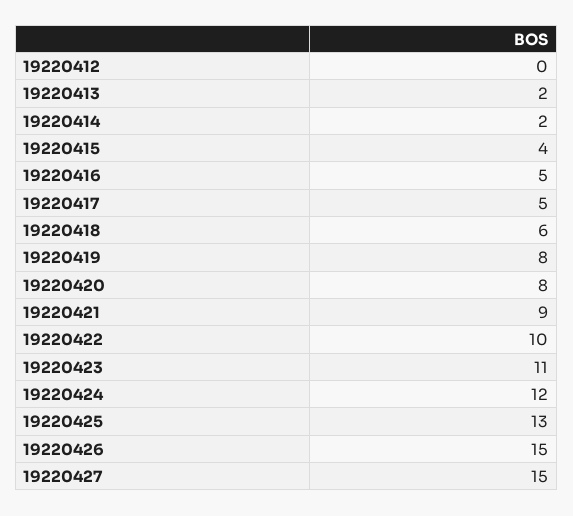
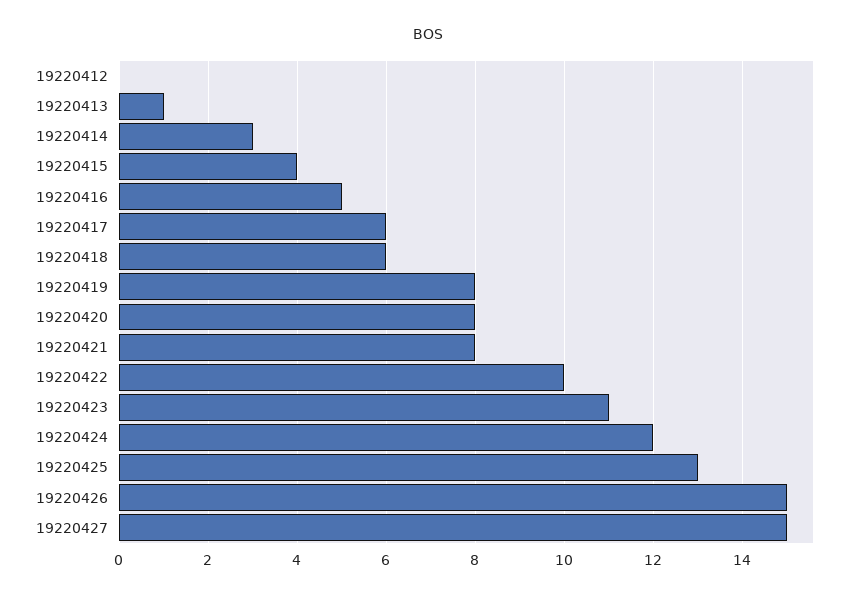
19220413: 2 -> 1
19220414: 2 -> 3
19220417: 5 -> 6
19220421: 9 -> 8

